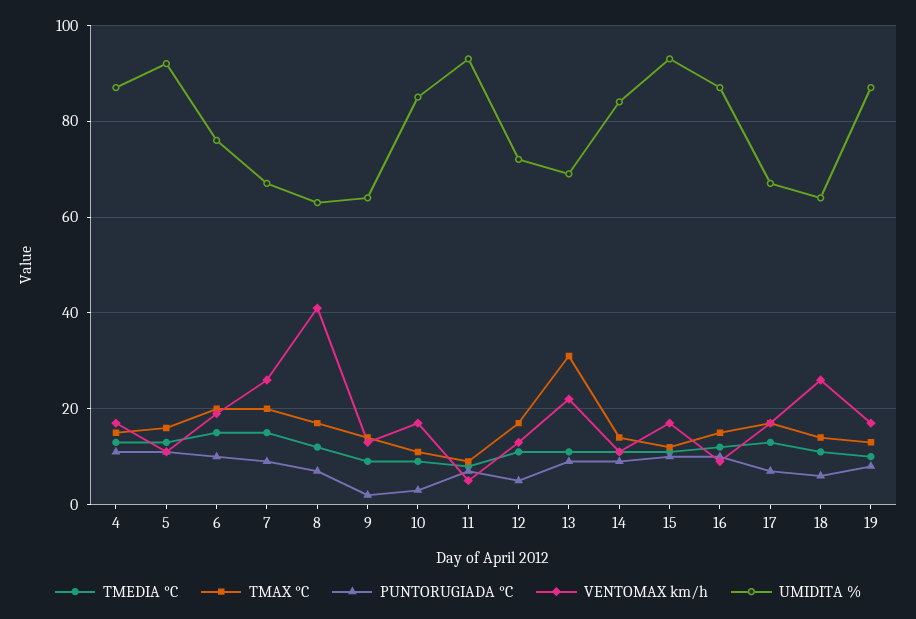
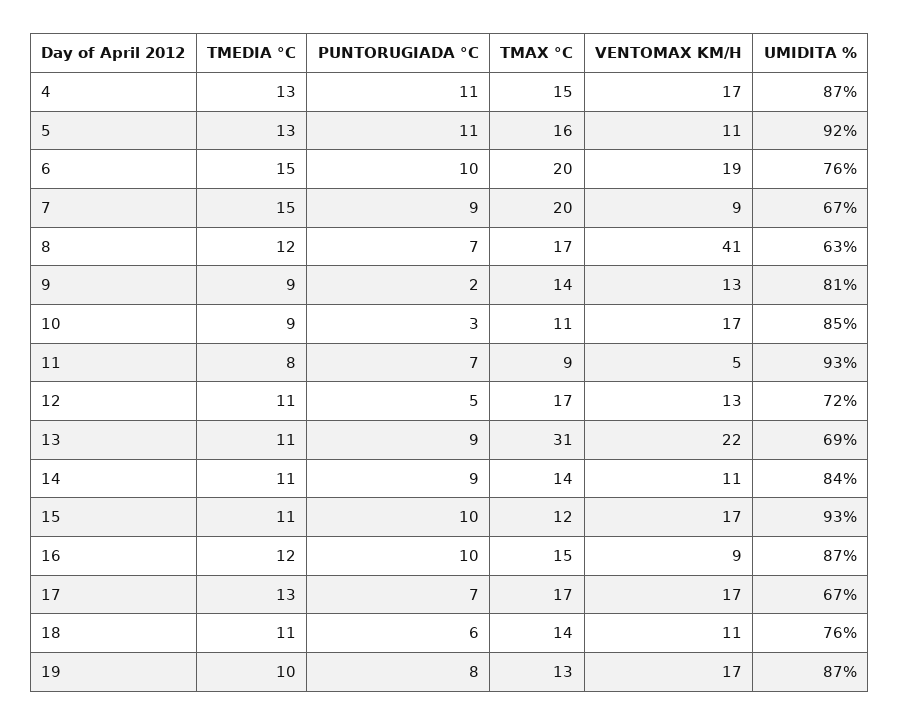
VENTOMAX km/h, 7: 25 -> 9
UMIDITA %, 9: 65 -> 81
VENTOMAX km/h, 18: 25 -> 11
UMIDITA %, 18: 65 -> 76

